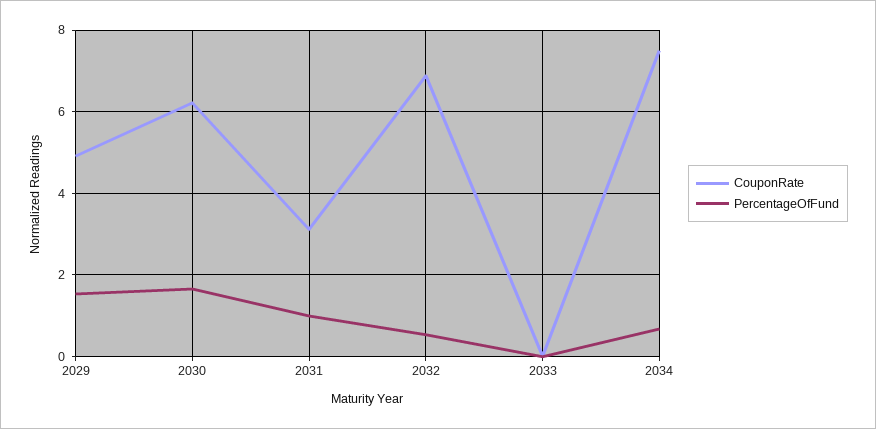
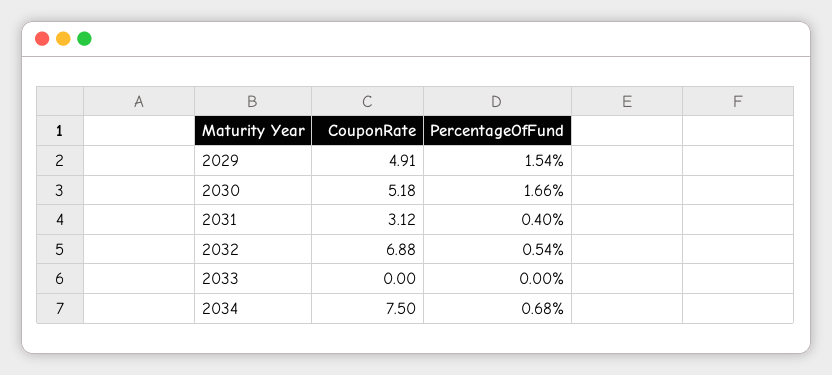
CouponRate, 2030: 6.2 -> 5.18
PercentageOfFund, 2031: 1 -> 0.4

